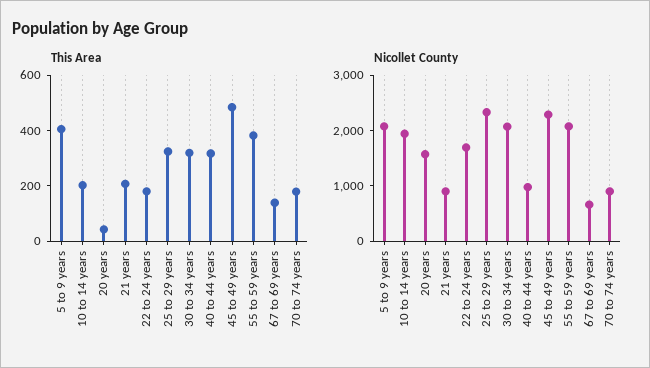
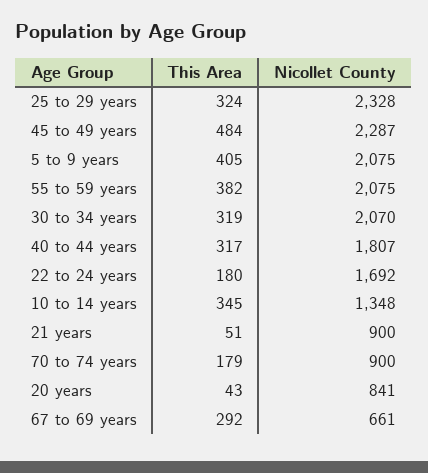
This Area, 10 to 14 years: 200 -> 345
This Area, 21 years: 200 -> 51
This Area, 67 to 69 years: 150 -> 292
Nicollet County, 10 to 14 years: 2000 -> 1348
Nicollet County, 20 years: 1600 -> 841
Nicollet County, 40 to 44 years: 1000 -> 1807

